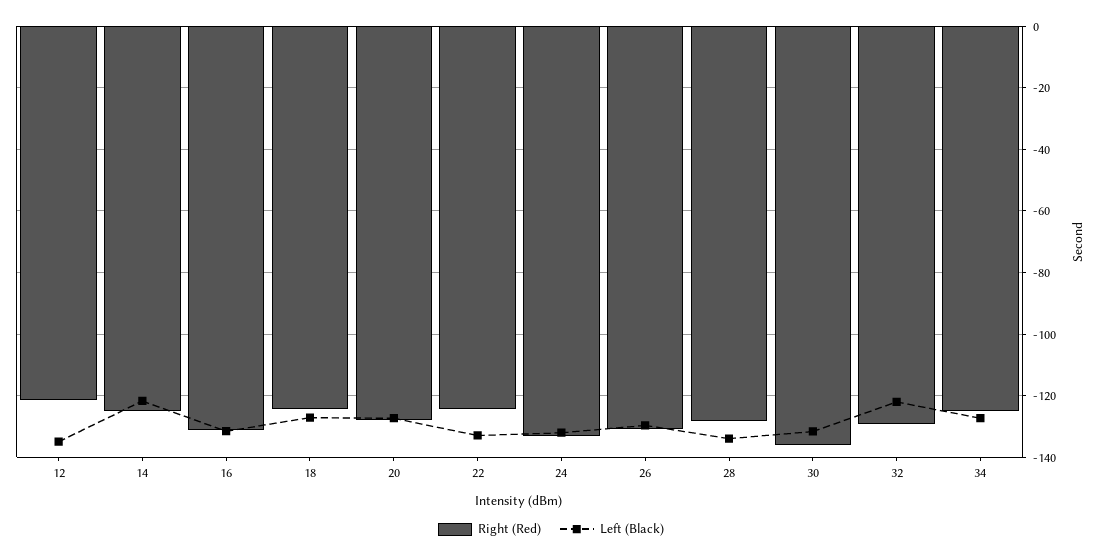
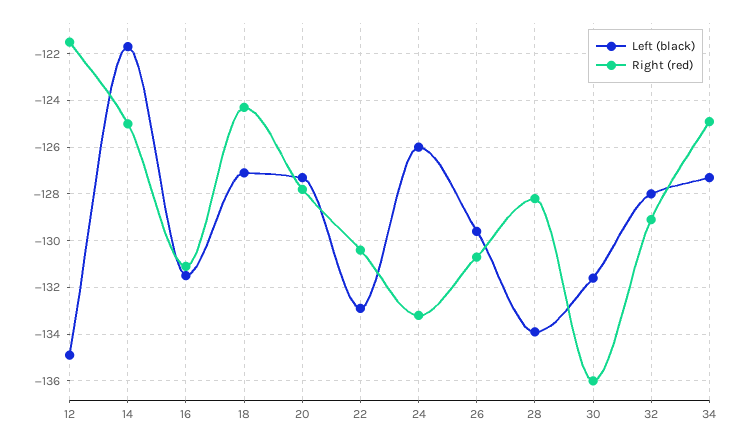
Right (Red), 22: -124 -> -130.5
Left (Black), 24: -132 -> -126
Left (Black), 32: -122 -> -128

